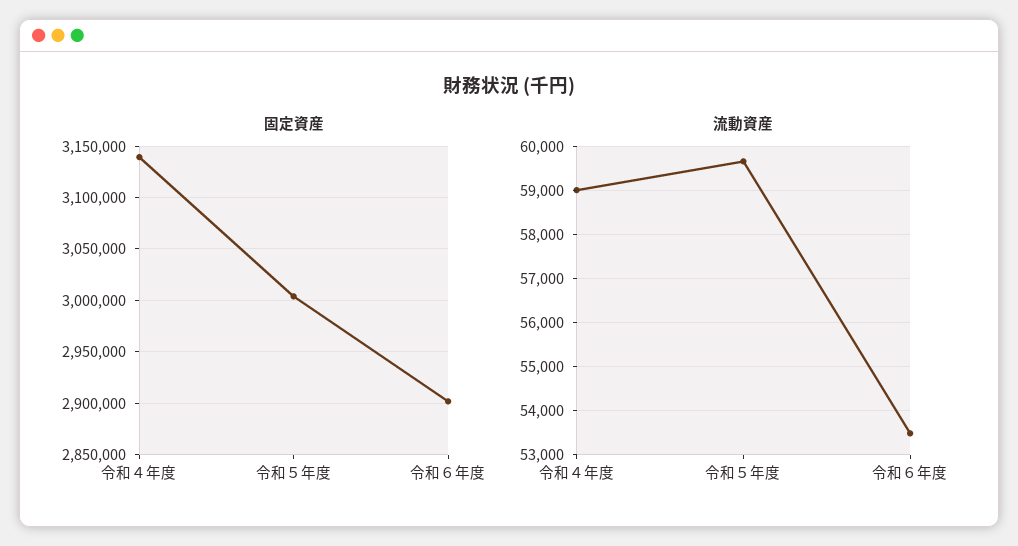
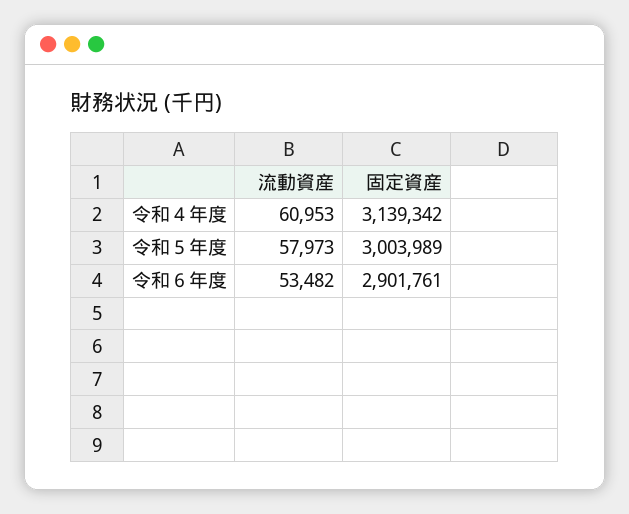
流動資産, 令和４年度: 59000 -> 60953
流動資産, 令和５年度: 59600 -> 57973

